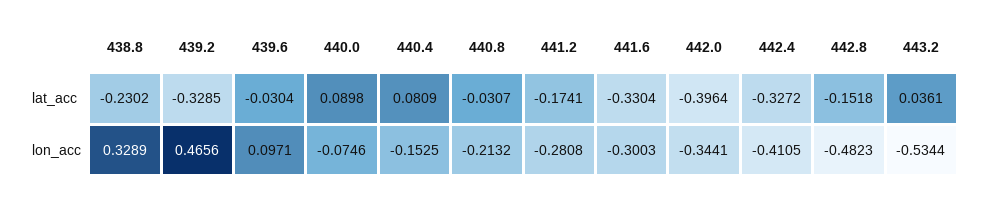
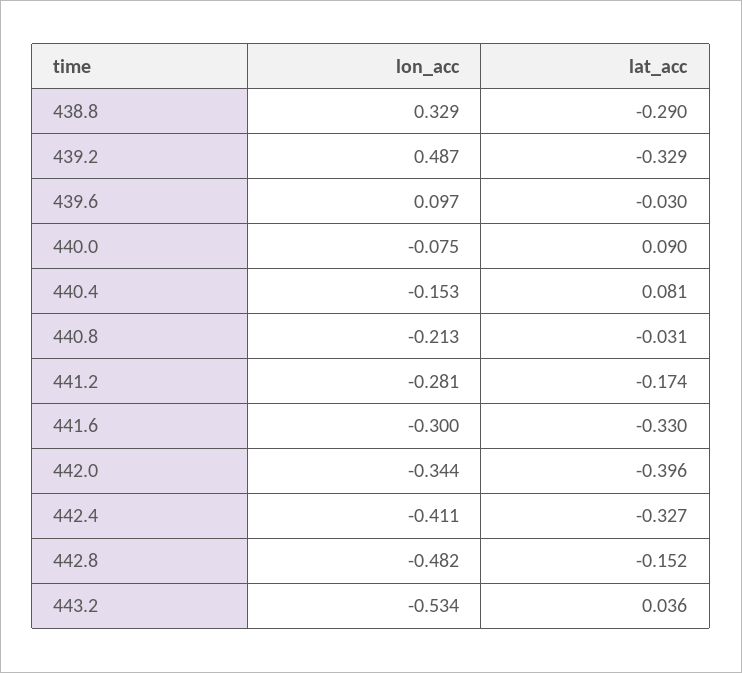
438.8, lat_acc: -0.2302 -> -0.29
439.2, lon_acc: 0.4656 -> 0.487

